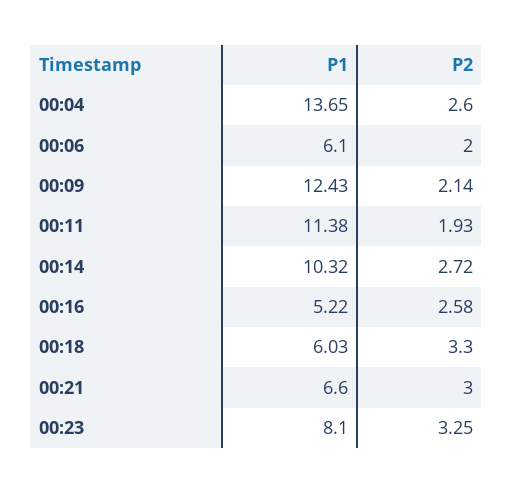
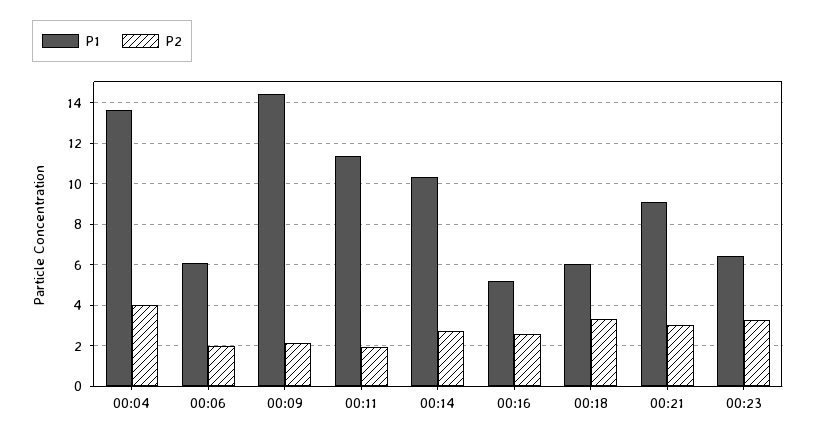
P2, 00:04: 2.6 -> 4
P1, 00:09: 12.43 -> 14.5
P1, 00:21: 6.6 -> 9
P1, 00:23: 8.1 -> 6.5

